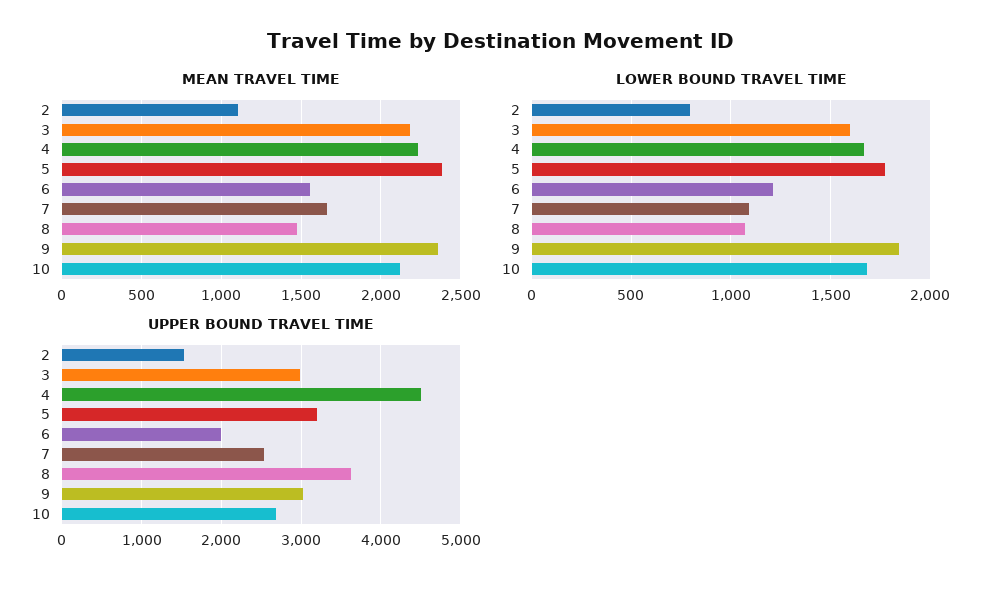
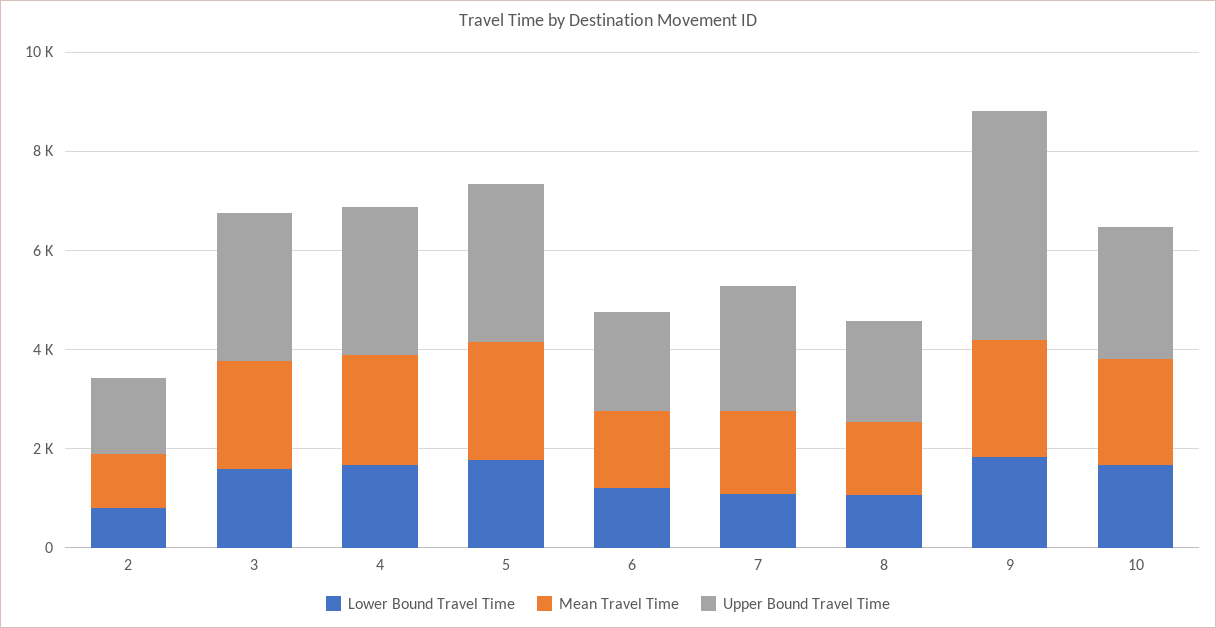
UPPER BOUND TRAVEL TIME, 4: 4500 -> 3000
UPPER BOUND TRAVEL TIME, 8: 3600 -> 2000
UPPER BOUND TRAVEL TIME, 9: 3000 -> 4500

